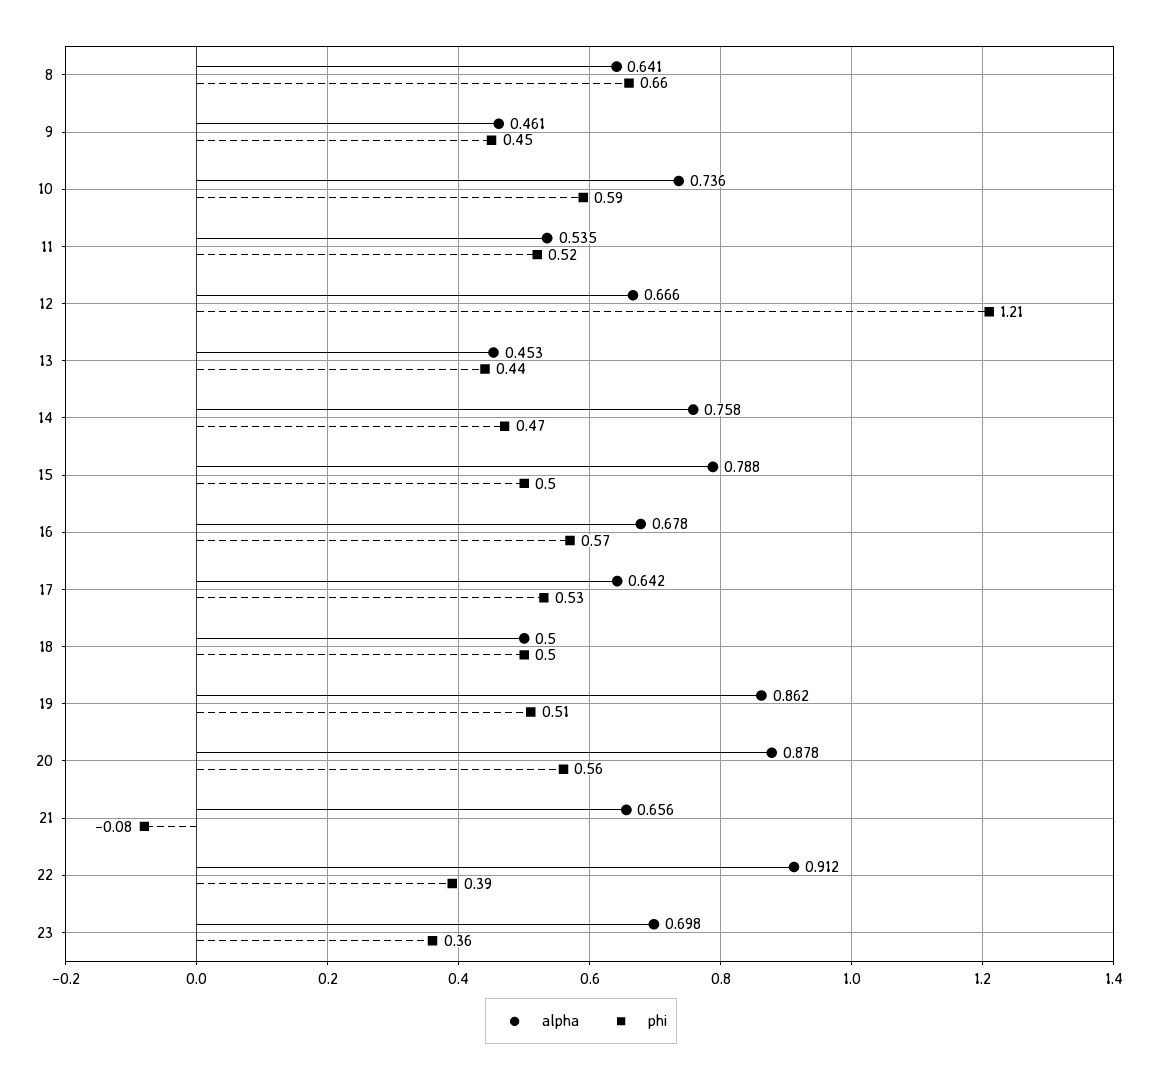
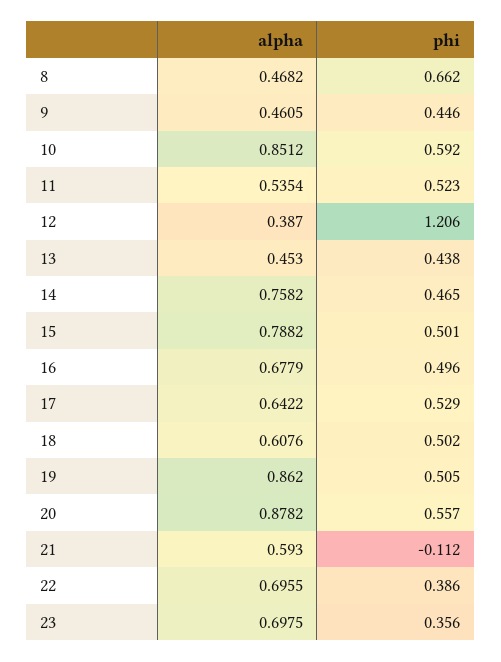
alpha, 8: 0.641 -> 0.4682
alpha, 10: 0.736 -> 0.8512
alpha, 12: 0.666 -> 0.387
phi, 16: 0.57 -> 0.496
alpha, 18: 0.5 -> 0.6076
alpha, 21: 0.656 -> 0.593
phi, 21: -0.08 -> -0.112
alpha, 22: 0.912 -> 0.6955

